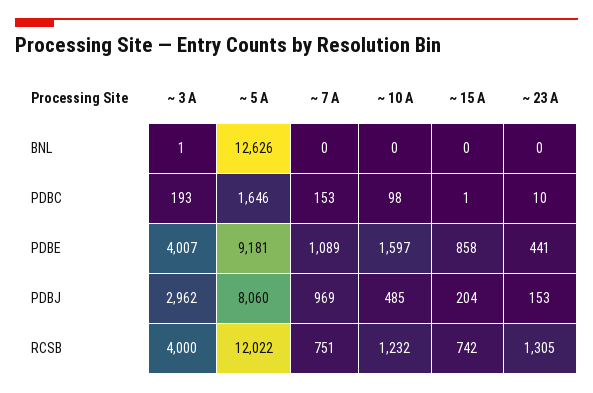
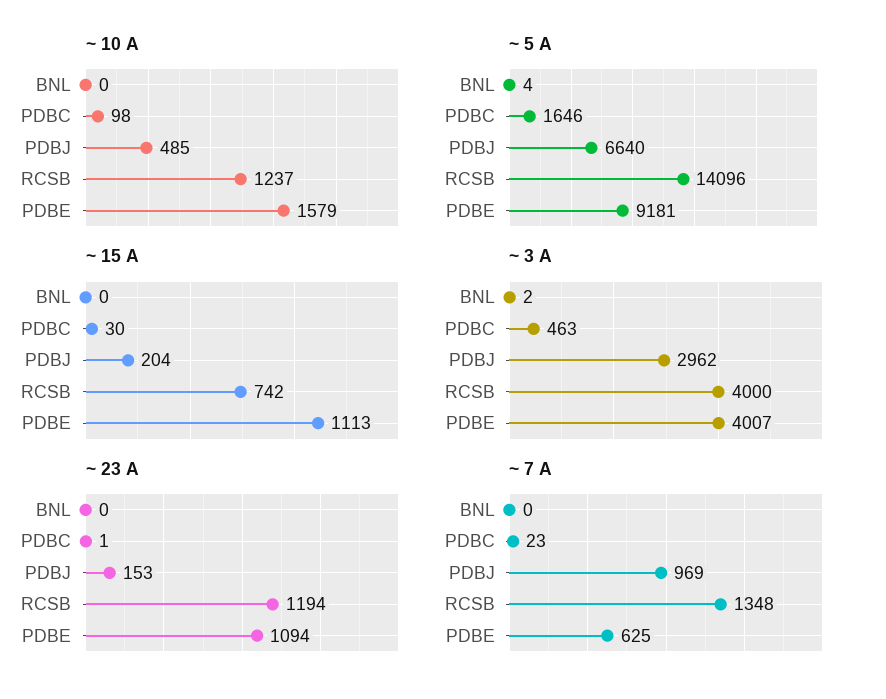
~ 3 A, BNL: 1 -> 2
~ 5 A, BNL: 12626 -> 4
~ 3 A, PDBC: 193 -> 463
~ 7 A, PDBC: 153 -> 23
~ 15 A, PDBC: 1 -> 30
~ 23 A, PDBC: 10 -> 1
~ 7 A, PDBE: 1089 -> 625
~ 10 A, PDBE: 1597 -> 1579
~ 15 A, PDBE: 858 -> 1113
~ 23 A, PDBE: 441 -> 1094
~ 5 A, PDBJ: 8060 -> 6640
~ 5 A, RCSB: 12022 -> 14096
~ 7 A, RCSB: 751 -> 1348
~ 10 A, RCSB: 1232 -> 1237
~ 23 A, RCSB: 1305 -> 1194

